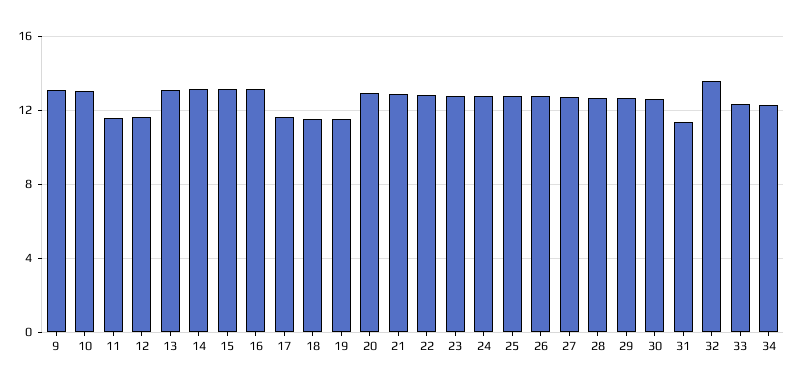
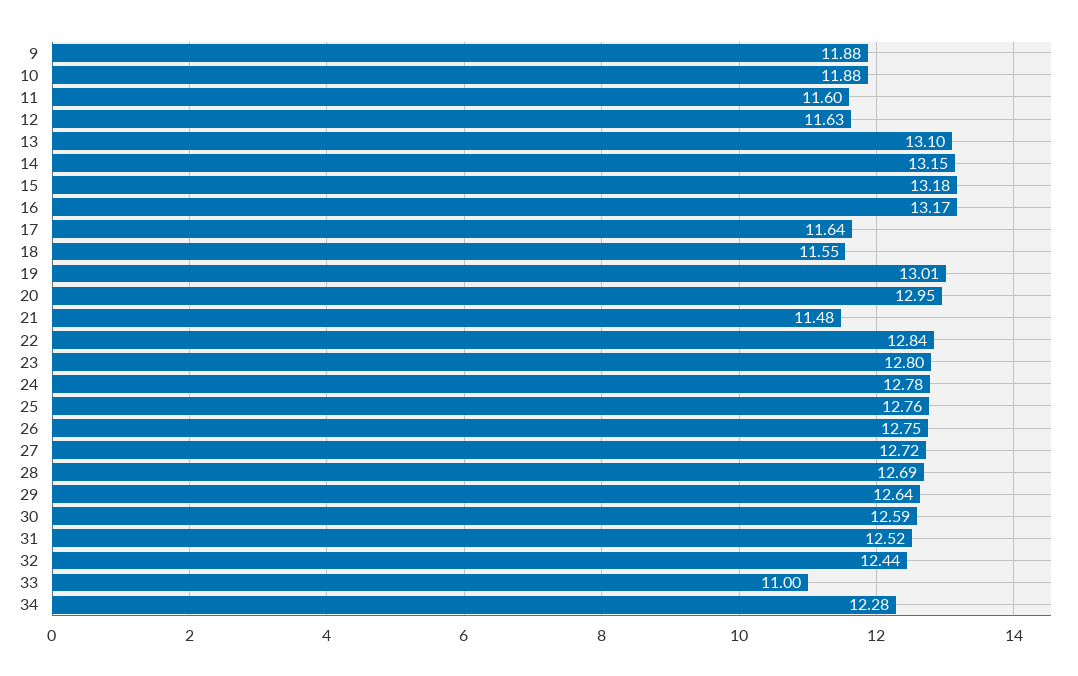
9: 13 -> 11.88
10: 13 -> 11.88
19: 11.5 -> 13.01
21: 13 -> 11.48
31: 11.5 -> 12.52
32: 13.5 -> 12.44
33: 12.5 -> 11

